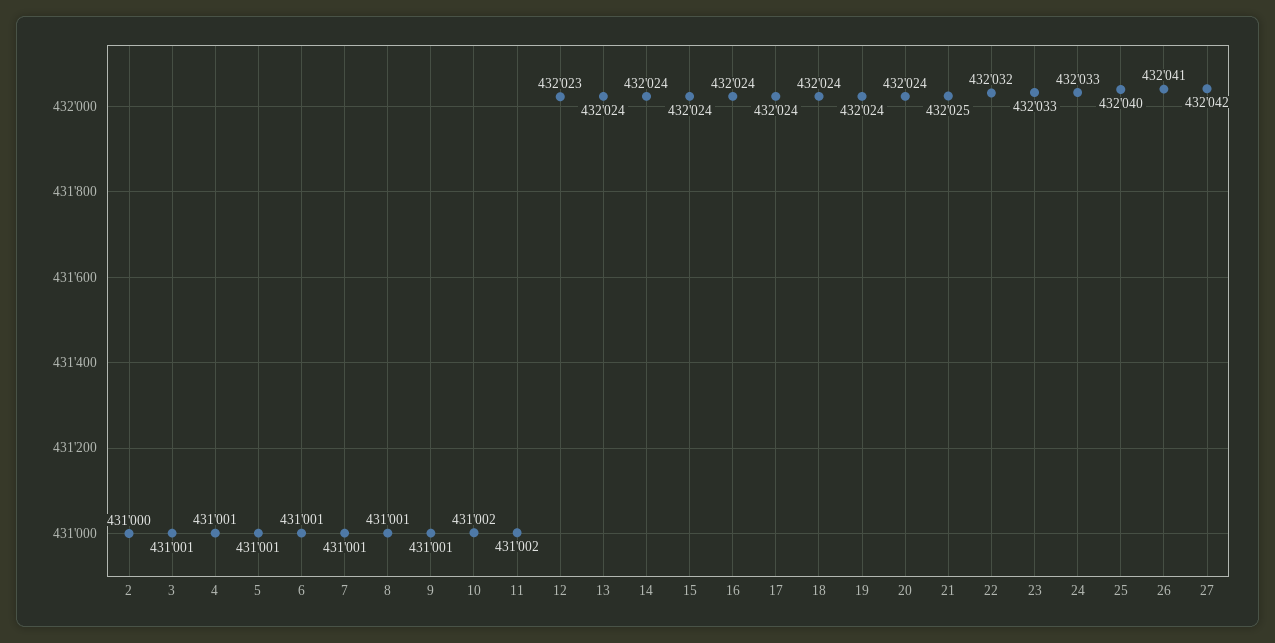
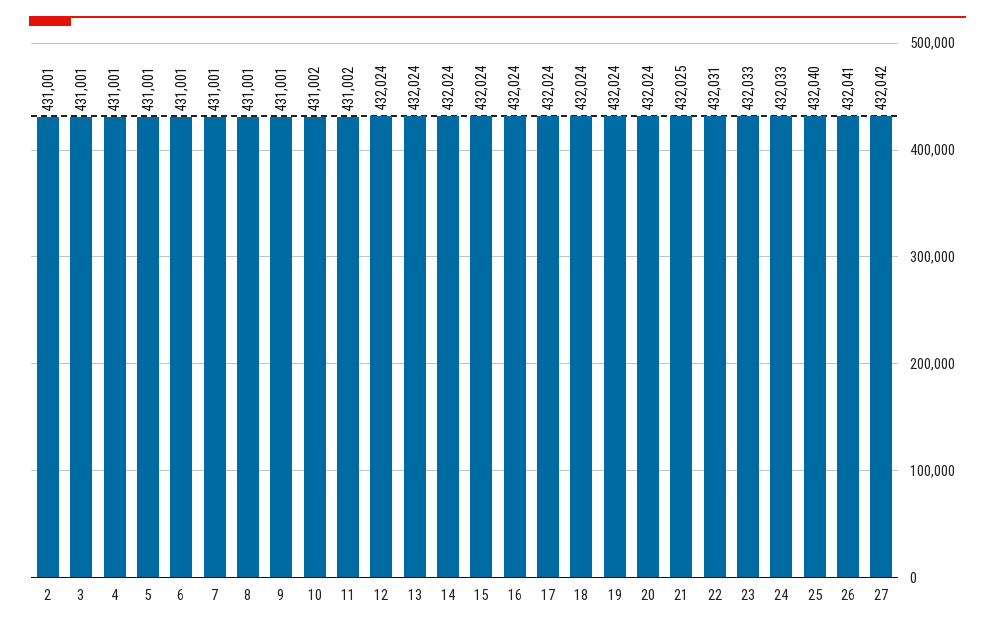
2: 431000 -> 431001
12: 432023 -> 432024
22: 432032 -> 432031

